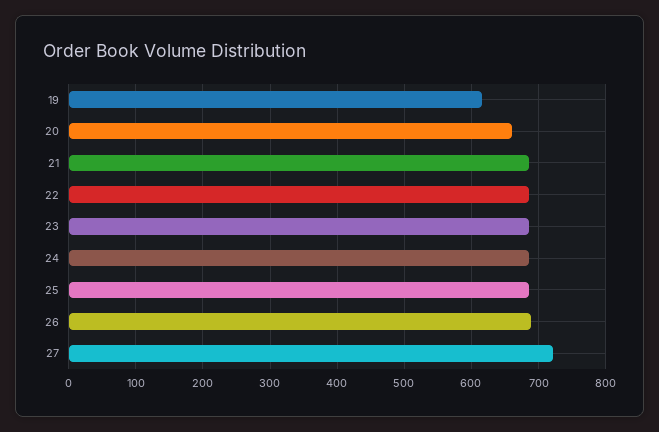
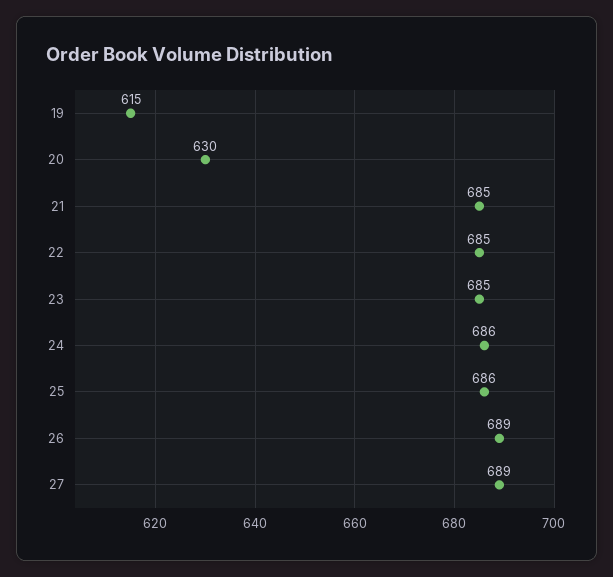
20: 660 -> 630
27: 720 -> 689

